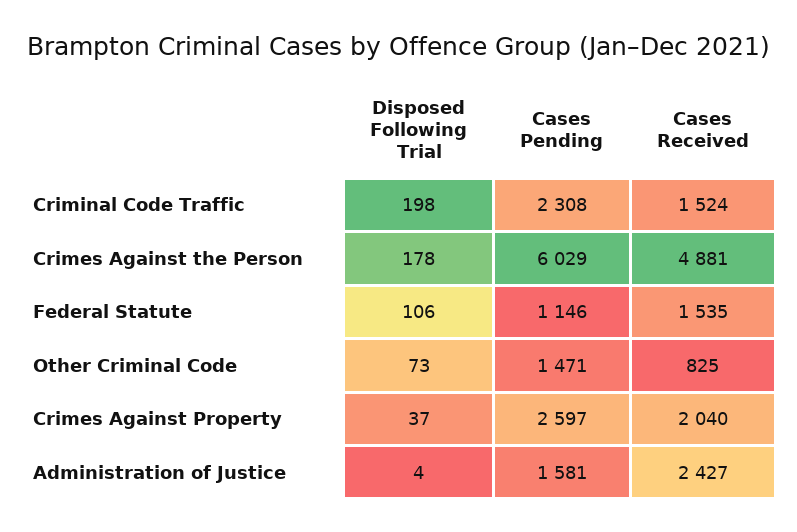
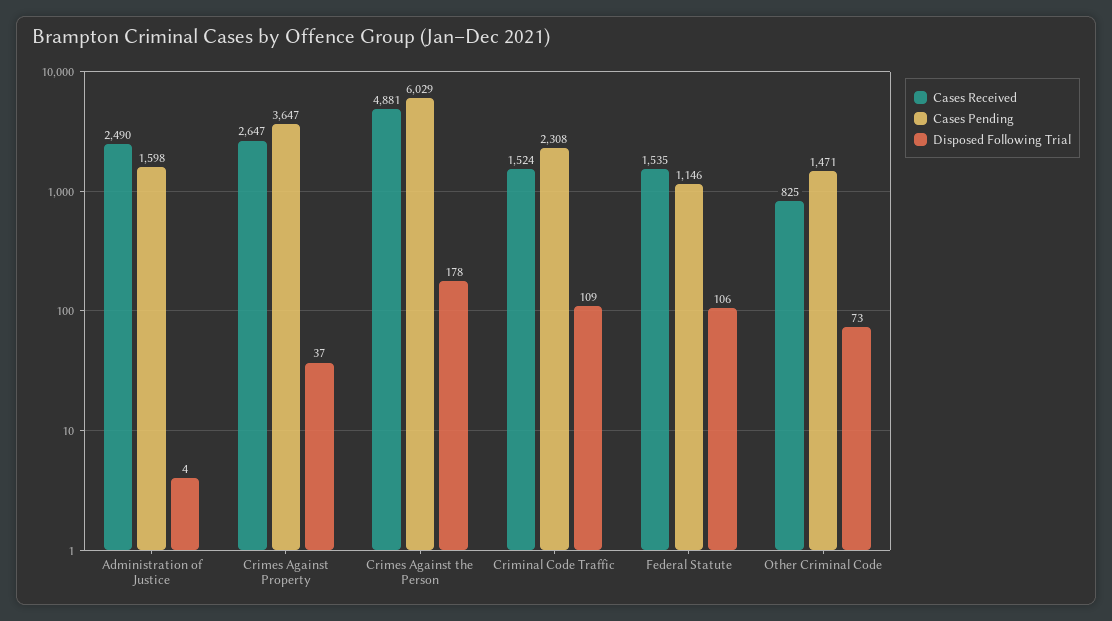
Disposed Following Trial, Criminal Code Traffic: 198 -> 109
Cases Pending, Crimes Against Property: 2597 -> 3647
Cases Received, Crimes Against Property: 2040 -> 2647
Cases Pending, Administration of Justice: 1581 -> 1598
Cases Received, Administration of Justice: 2427 -> 2490

